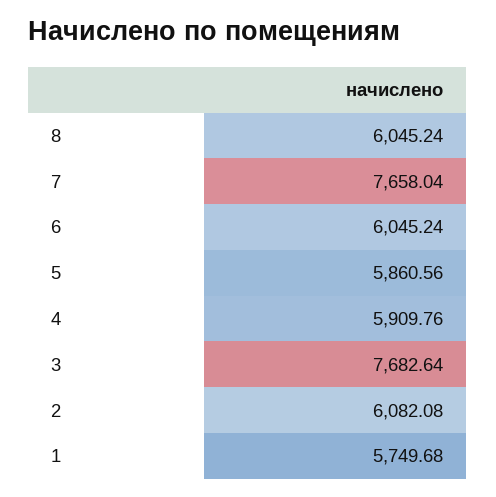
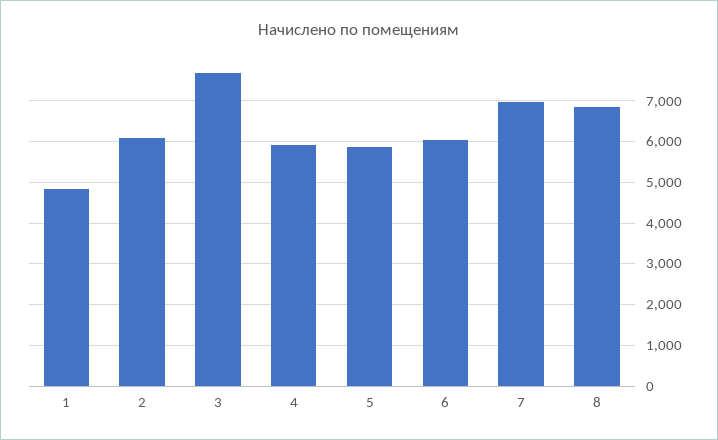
8: 6045.24 -> 6800
7: 7658.04 -> 7000
1: 5749.68 -> 4800

